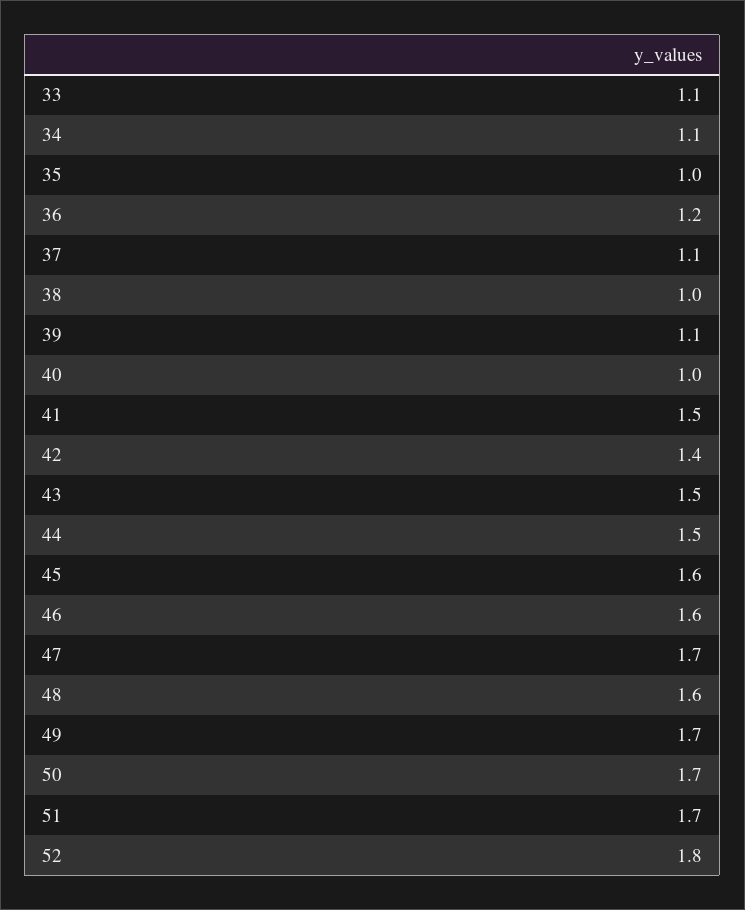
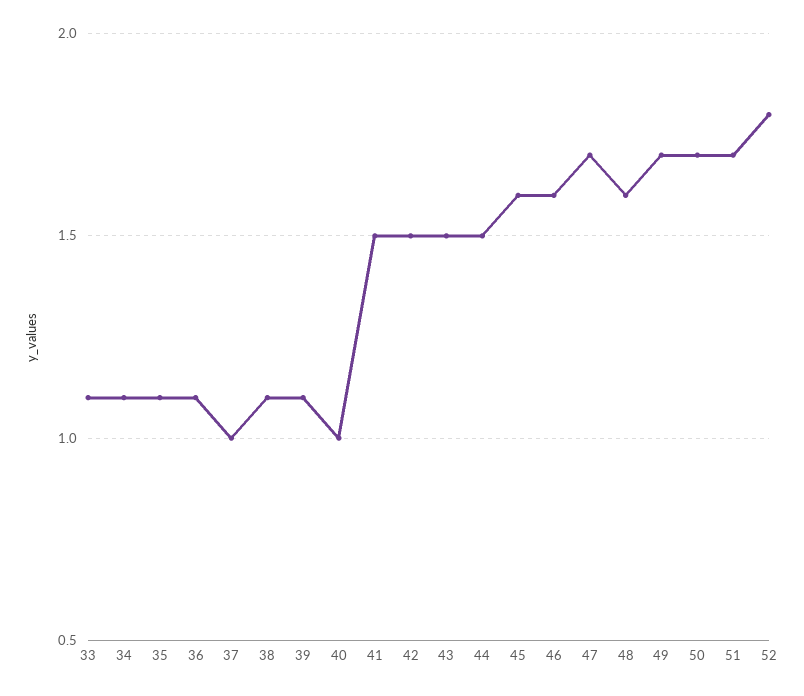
35: 1 -> 1.1
36: 1.2 -> 1.1
37: 1.1 -> 1
38: 1 -> 1.1
42: 1.4 -> 1.5

